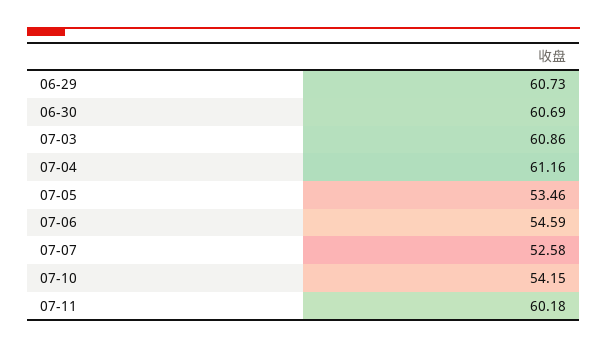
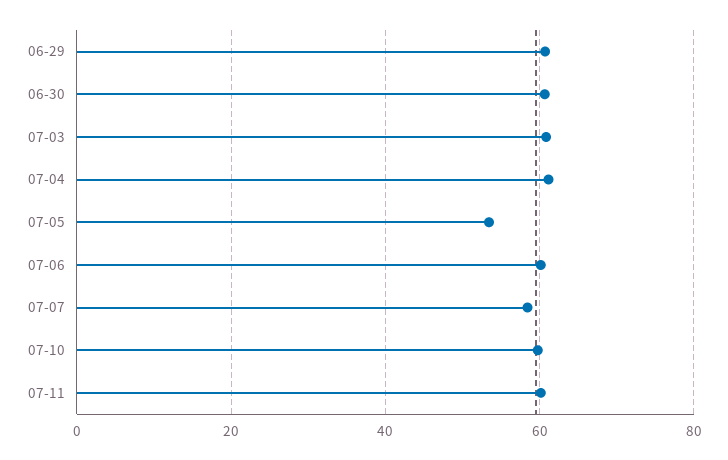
07-06: 54.59 -> 60
07-07: 52.58 -> 58
07-10: 54.15 -> 60

